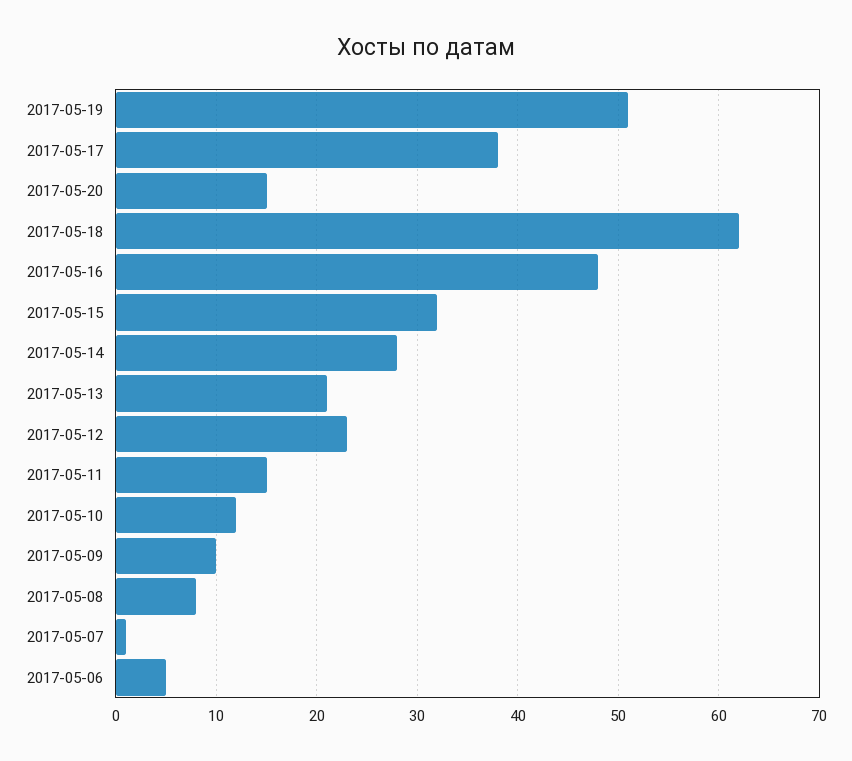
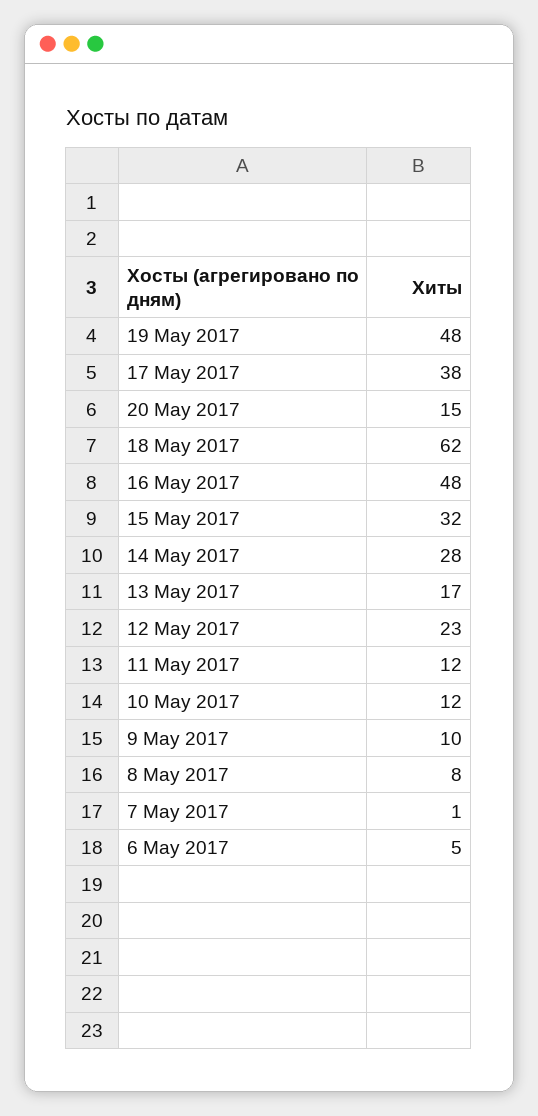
2017-05-19: 51 -> 48
2017-05-13: 21 -> 17
2017-05-11: 15 -> 12

